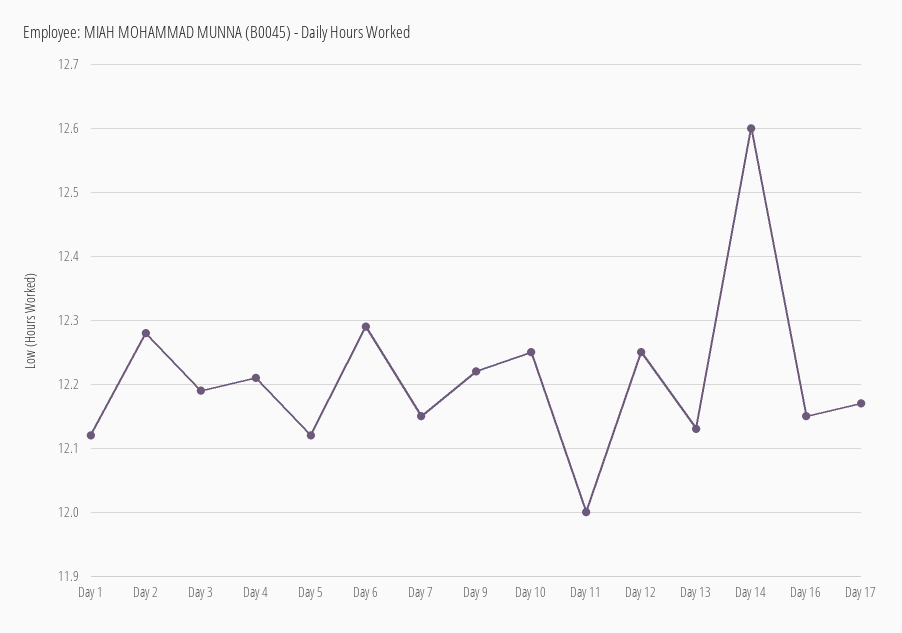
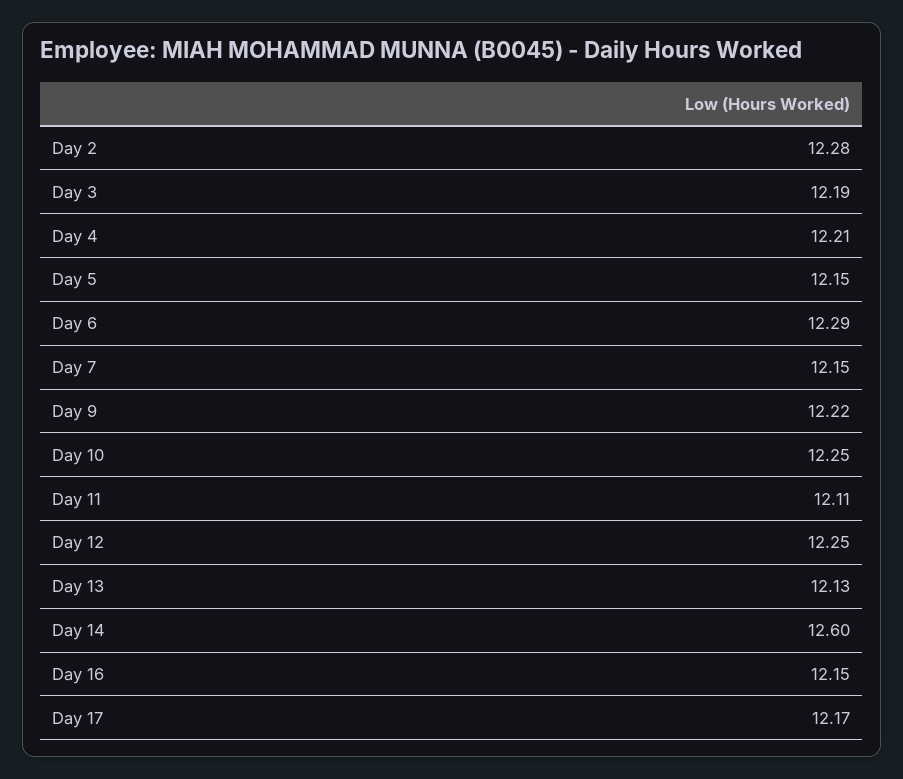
Day 1: 12.12 -> none
Day 5: 12.12 -> 12.15
Day 11: 12 -> 12.11

